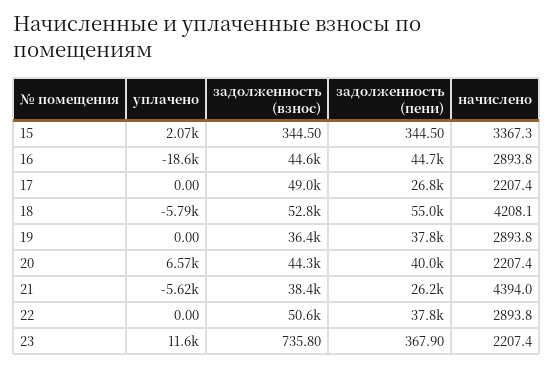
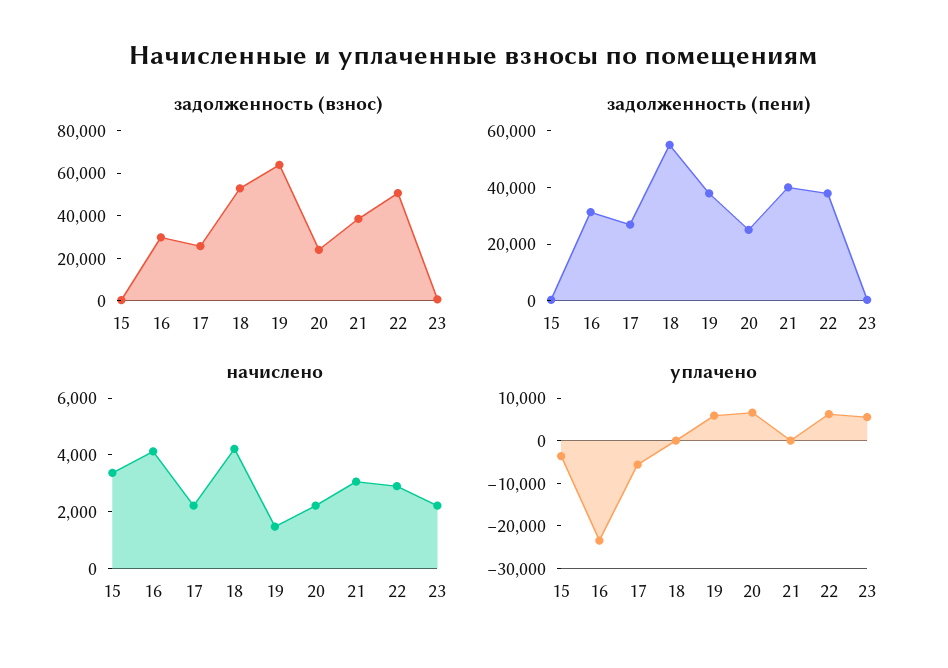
уплачено, 15: 2070 -> -4000
уплачено, 16: -18600 -> -24000
задолженность (взнос), 16: 44600 -> 30000
задолженность (пени), 16: 44700 -> 30000
начислено, 16: 2893.8 -> 4000
уплачено, 17: 0 -> -6000
задолженность (взнос), 17: 49000 -> 25000
уплачено, 18: -5790 -> 0
уплачено, 19: 0 -> 6000
задолженность (взнос), 19: 36400 -> 65000
начислено, 19: 2893.8 -> 1500
задолженность (взнос), 20: 44300 -> 25000
задолженность (пени), 20: 40000 -> 25000
уплачено, 21: -5620 -> 0
задолженность (пени), 21: 26200 -> 40000
начислено, 21: 4394 -> 3000
уплачено, 22: 0 -> 6000
уплачено, 23: 11600 -> 6000

